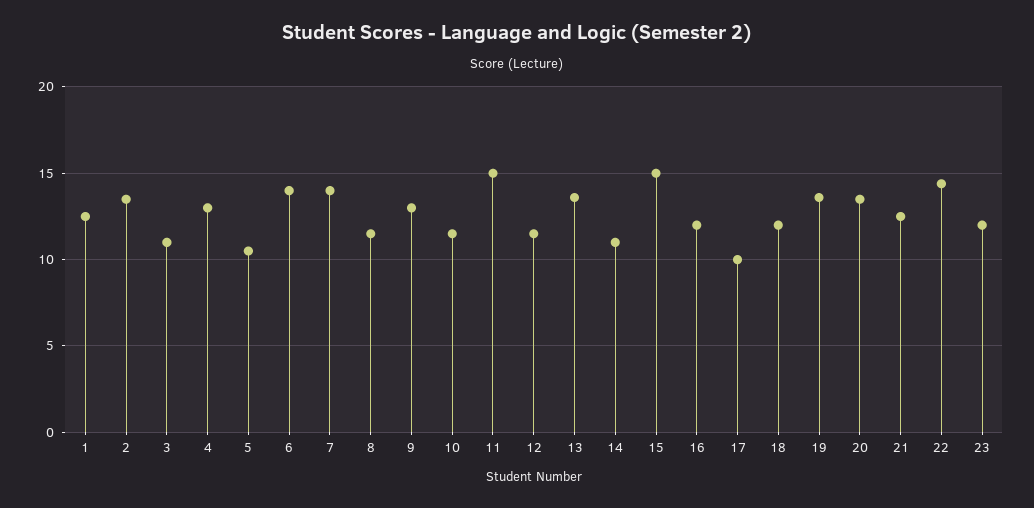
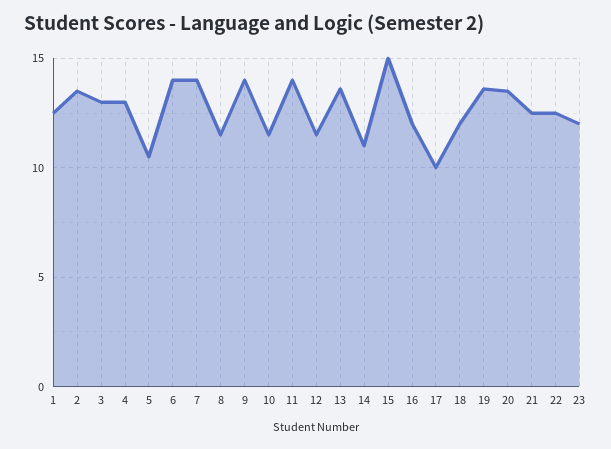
3: 11 -> 13
9: 13 -> 14
11: 15 -> 14
22: 14.5 -> 12.5

